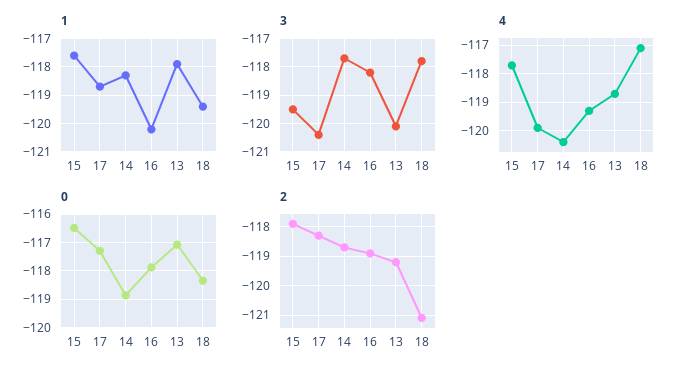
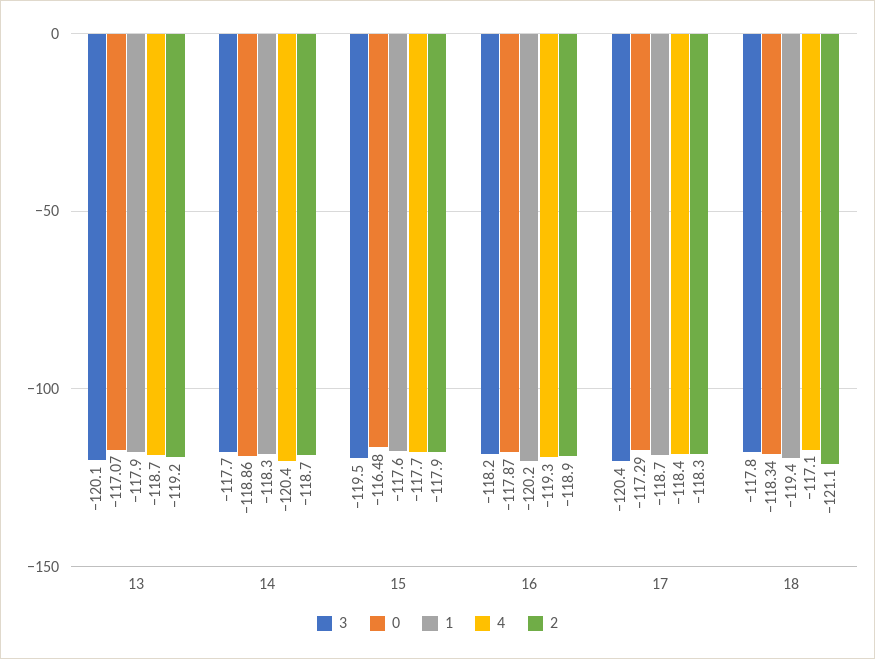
4, 17: -120 -> -118.4

